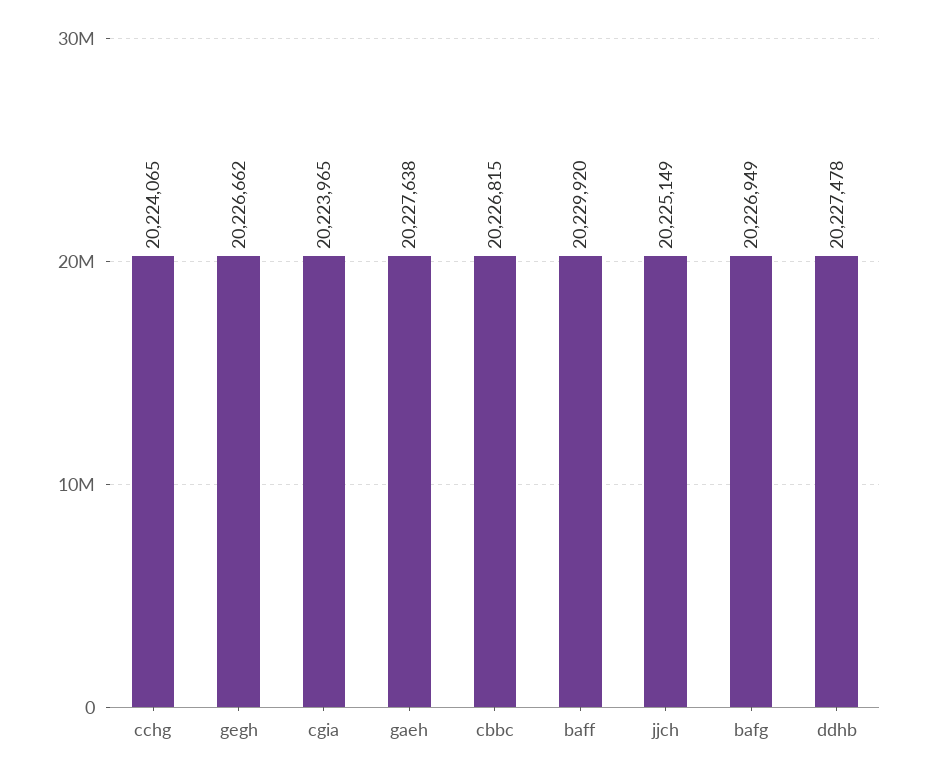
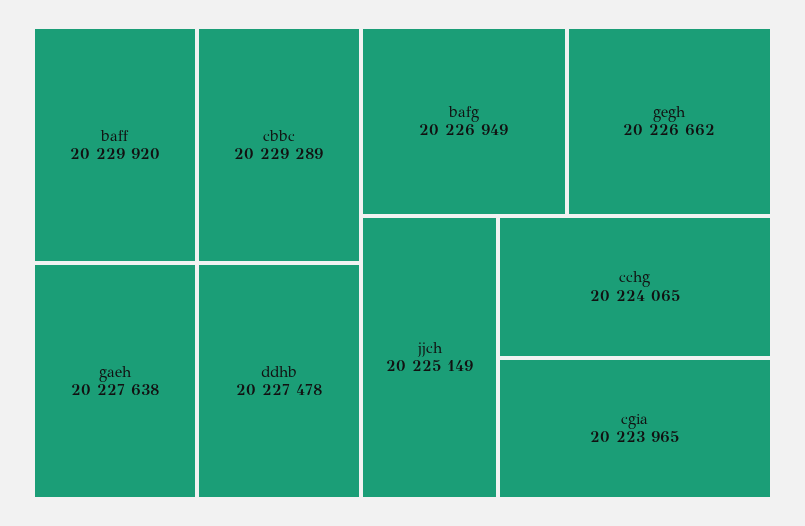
cbbc: 20226815 -> 20229289

